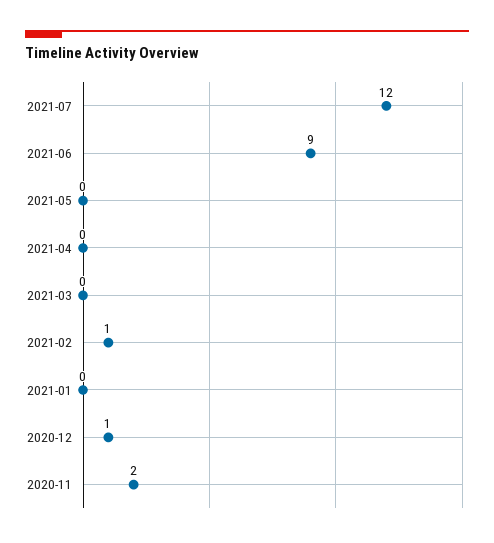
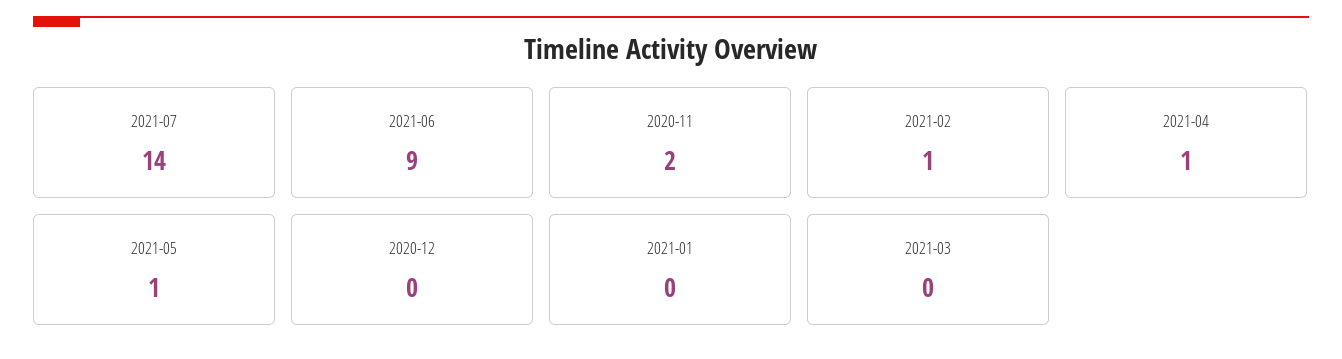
2021-07: 12 -> 14
2021-05: 0 -> 1
2021-04: 0 -> 1
2020-12: 1 -> 0

